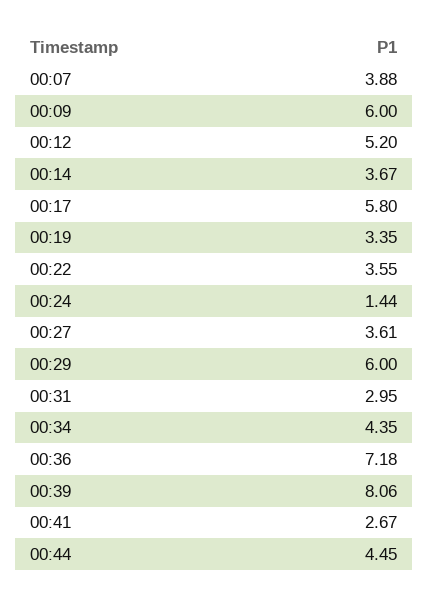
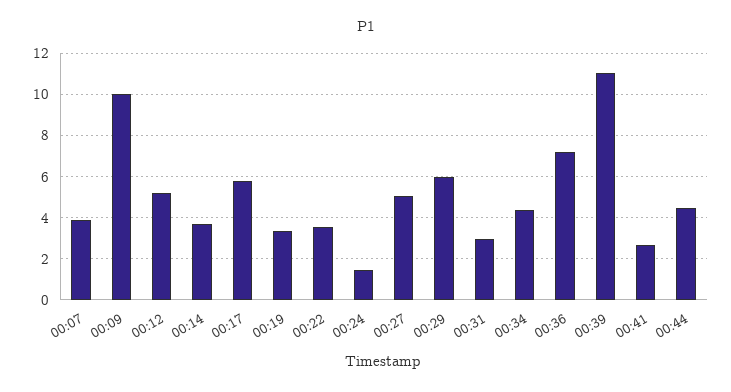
00:09: 6 -> 10
00:27: 3.61 -> 5
00:39: 8.06 -> 11

